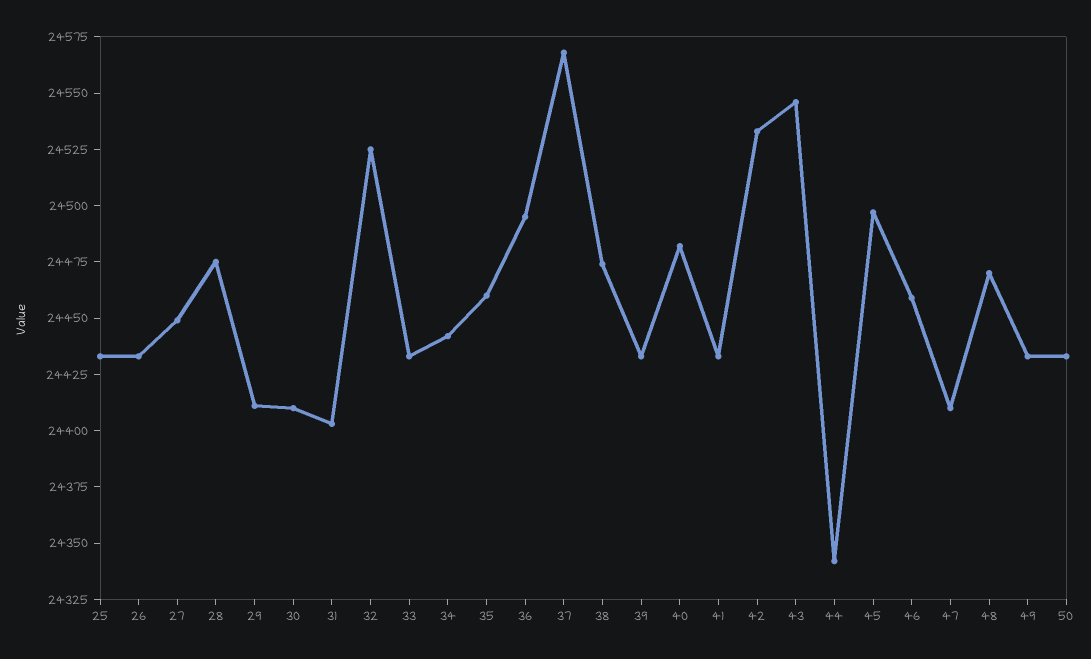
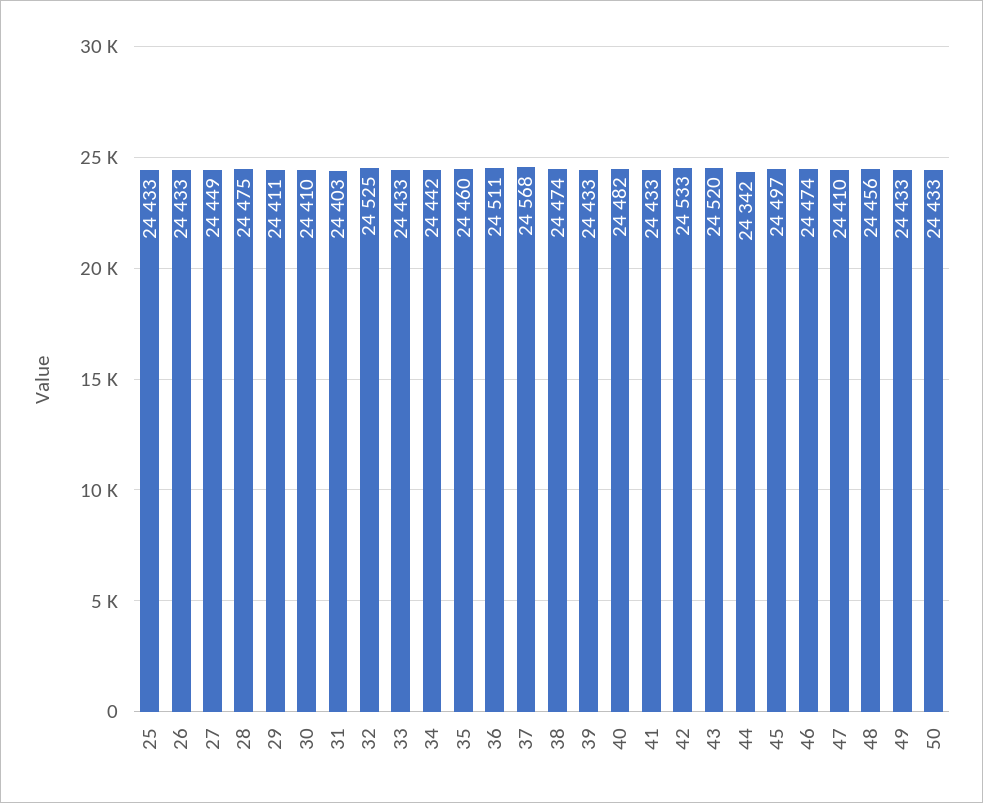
36: 24495 -> 24511
43: 24545 -> 24520
46: 24460 -> 24474
48: 24470 -> 24456

